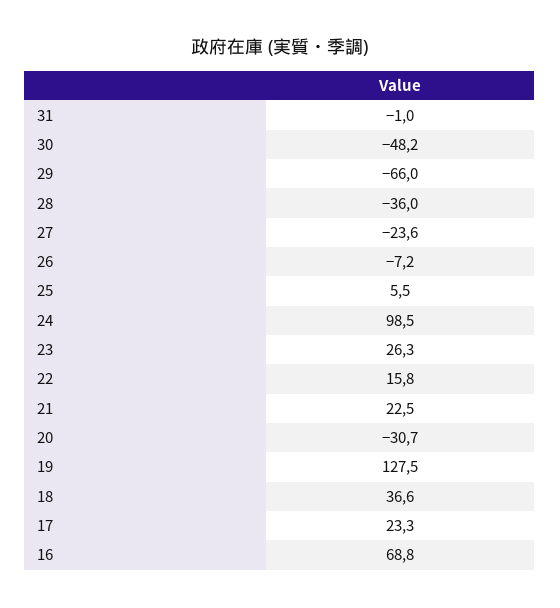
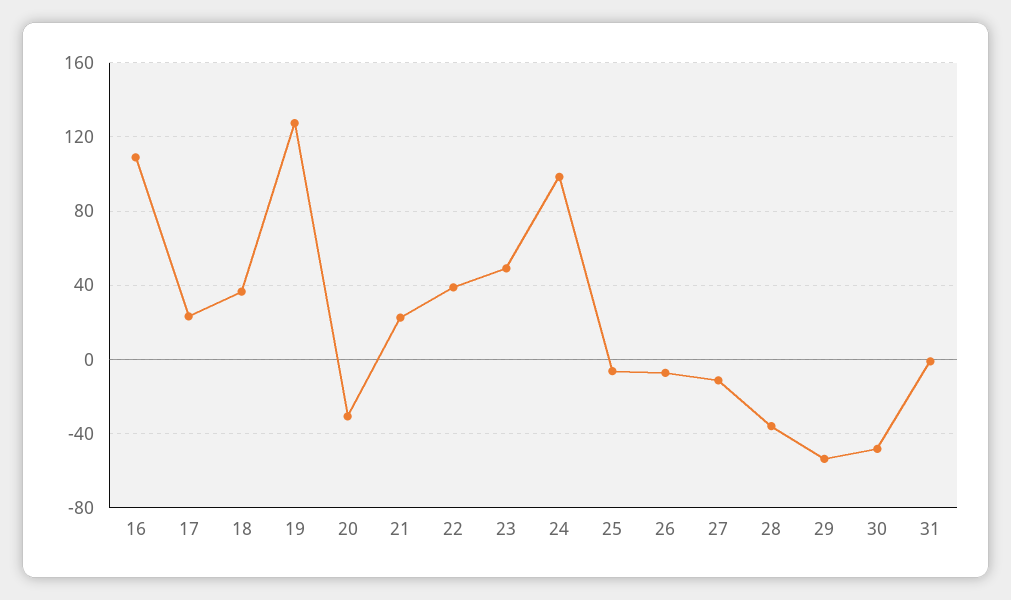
29: -66 -> -55
27: -23.6 -> -10
25: 5.5 -> -5
23: 26.3 -> 50
22: 15.8 -> 40
16: 68.8 -> 110

